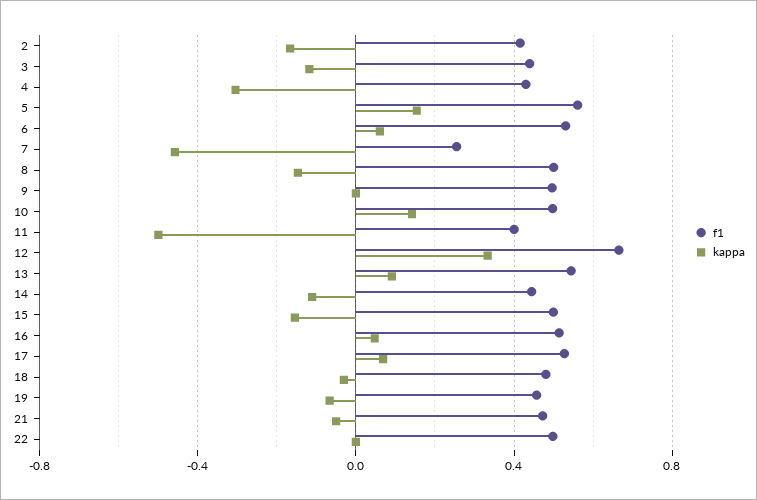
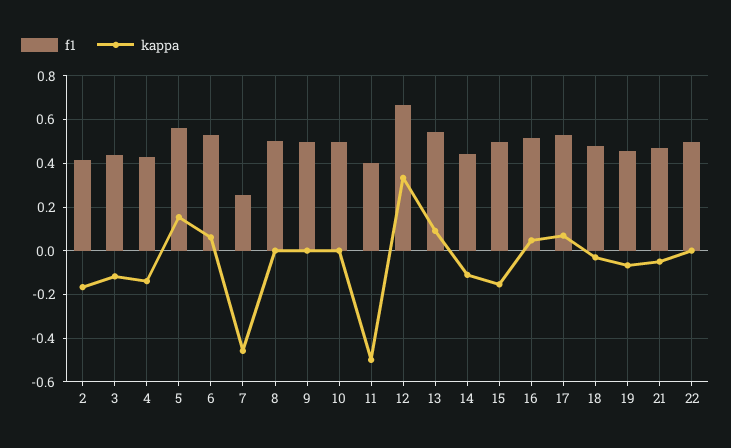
kappa, 4: -0.3 -> -0.15
kappa, 8: -0.15 -> 0
kappa, 10: 0.15 -> 0

